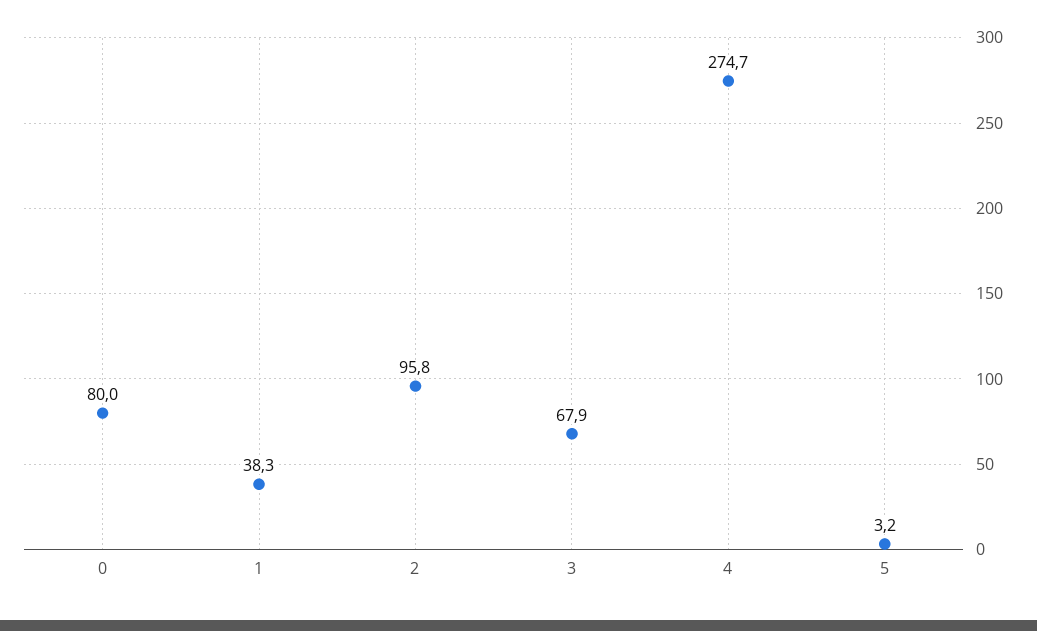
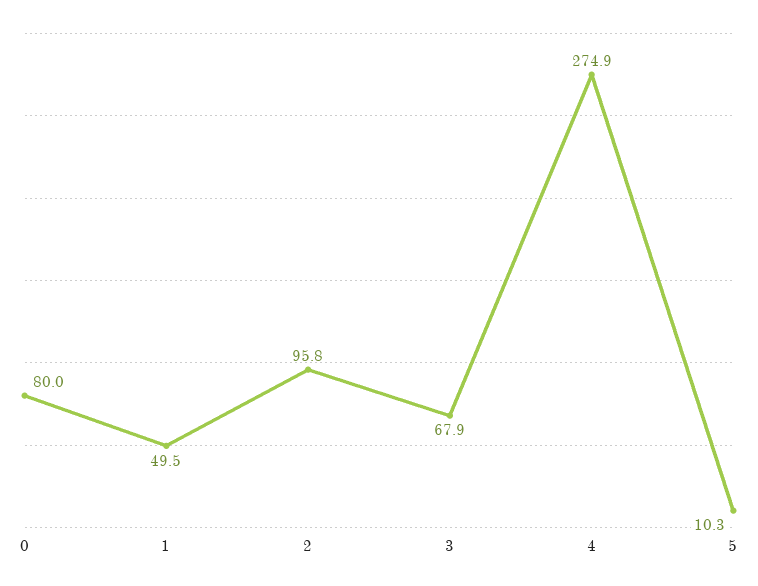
1: 38.3 -> 49.5
4: 274.7 -> 274.9
5: 3.2 -> 10.3

